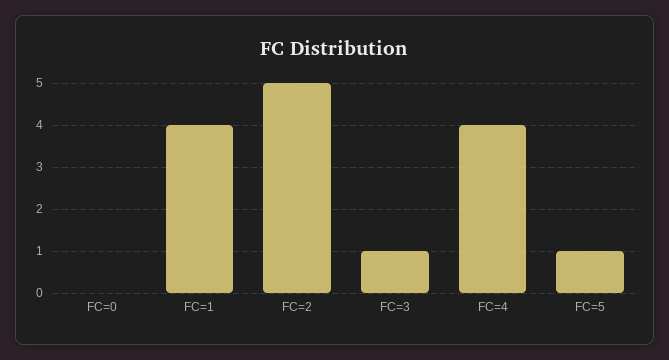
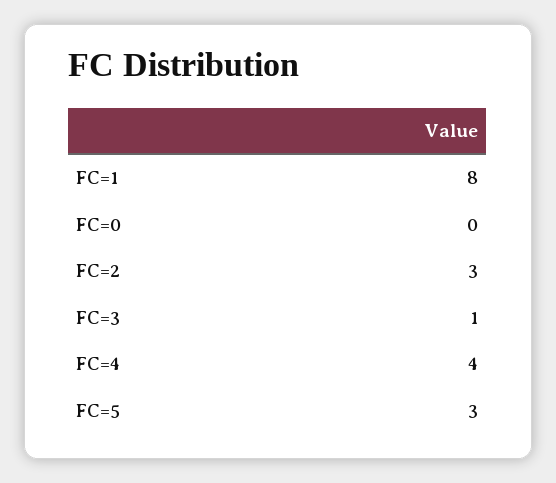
FC=1: 4 -> 8
FC=2: 5 -> 3
FC=5: 1 -> 3

